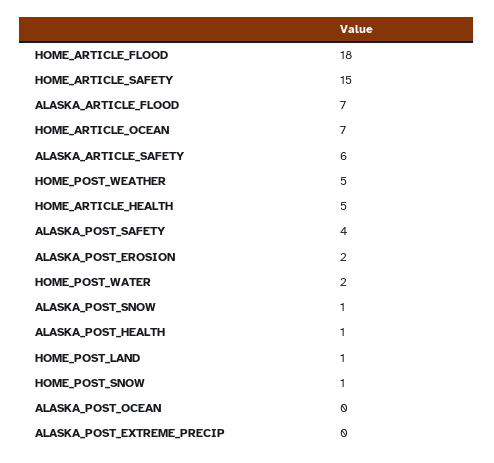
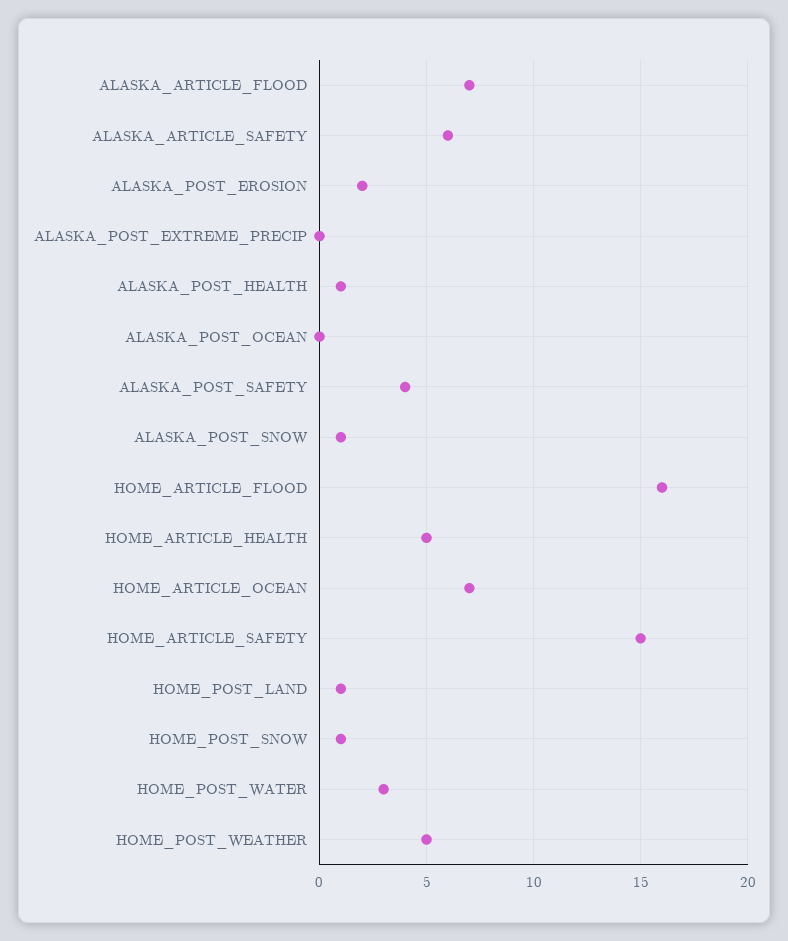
HOME_ARTICLE_FLOOD: 18 -> 16
HOME_POST_WATER: 2 -> 3

